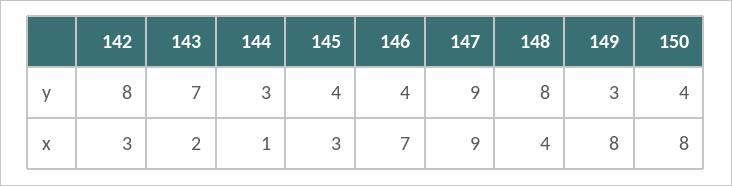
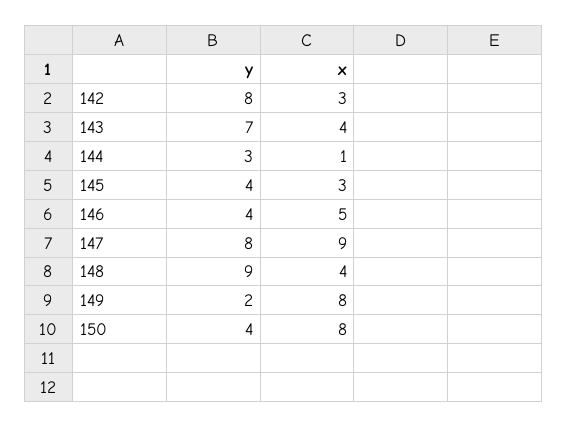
147, y: 9 -> 8
148, y: 8 -> 9
149, y: 3 -> 2
143, x: 2 -> 4
146, x: 7 -> 5

